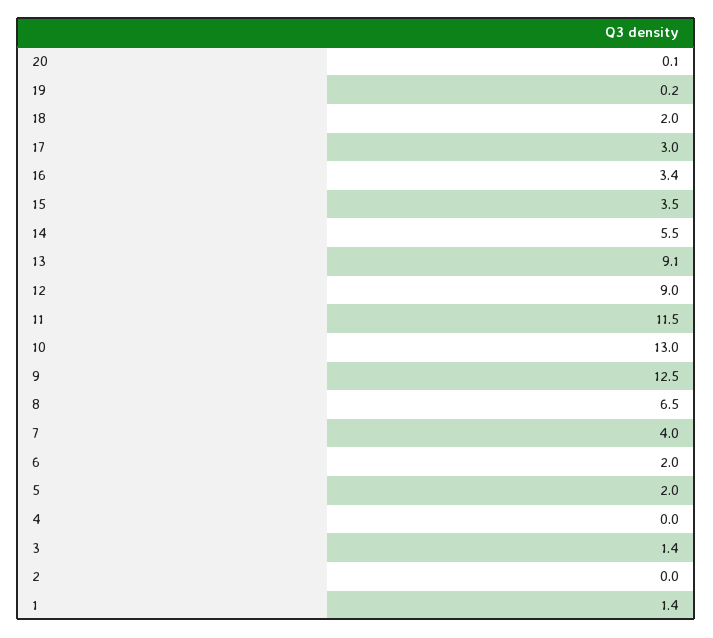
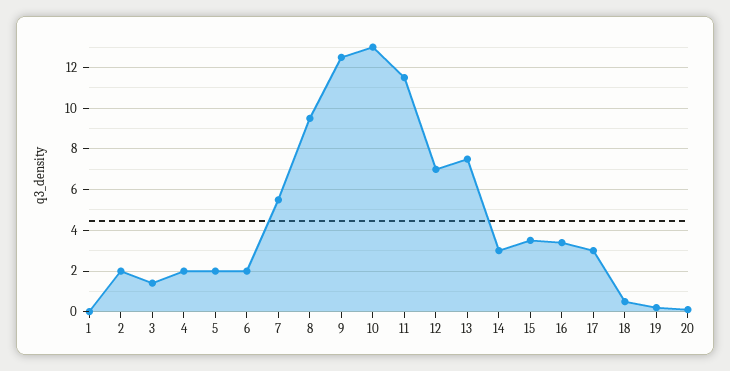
18: 2 -> 0.5
14: 5.5 -> 3
13: 9.1 -> 7.5
12: 9 -> 7
8: 6.5 -> 9.5
7: 4 -> 5.5
4: 0 -> 2
2: 0 -> 2
1: 1.4 -> 0

